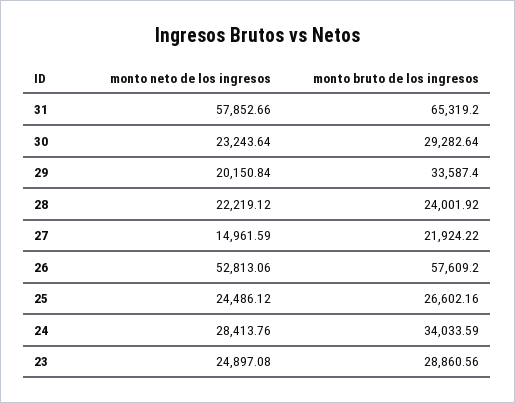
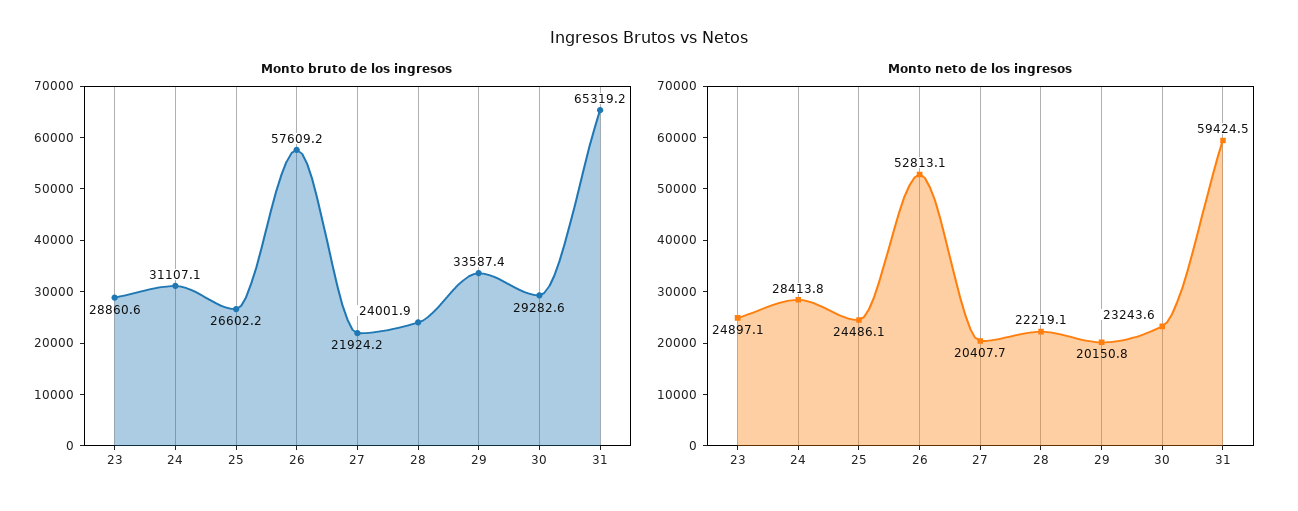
monto neto de los ingresos, 31: 57852.66 -> 59424.5
monto neto de los ingresos, 27: 14961.59 -> 20407.7
monto bruto de los ingresos, 24: 34033.59 -> 31107.1

